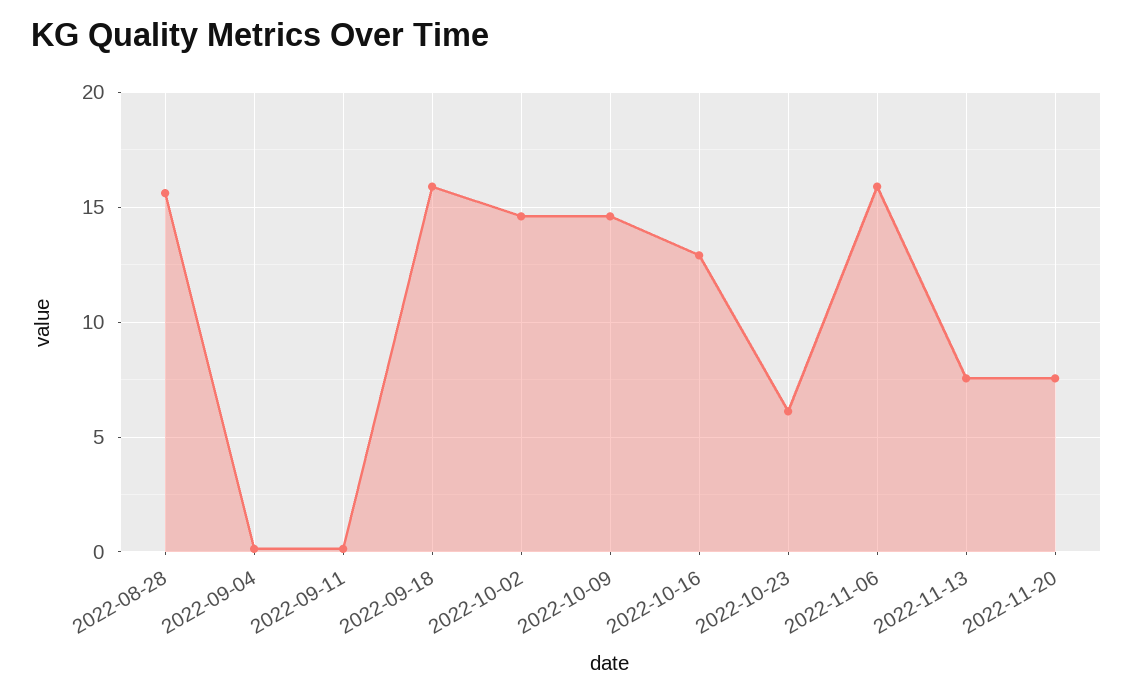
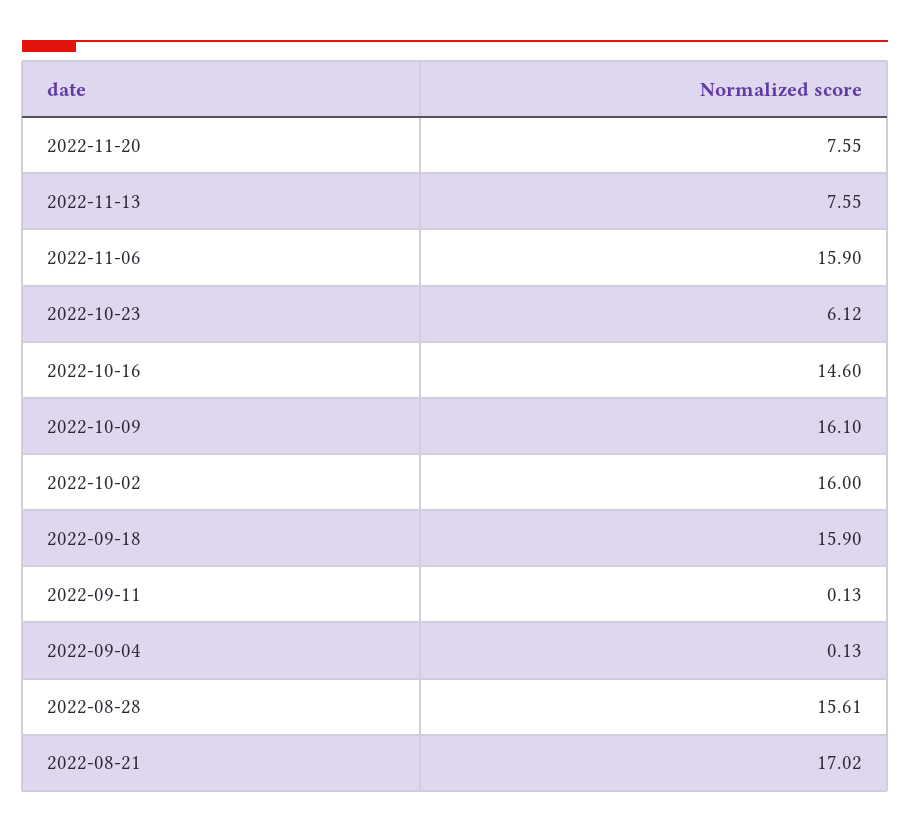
2022-10-02: 14.5 -> 16
2022-10-09: 14.5 -> 16.1
2022-10-16: 13 -> 14.6
2022-08-21: none -> 17.02

